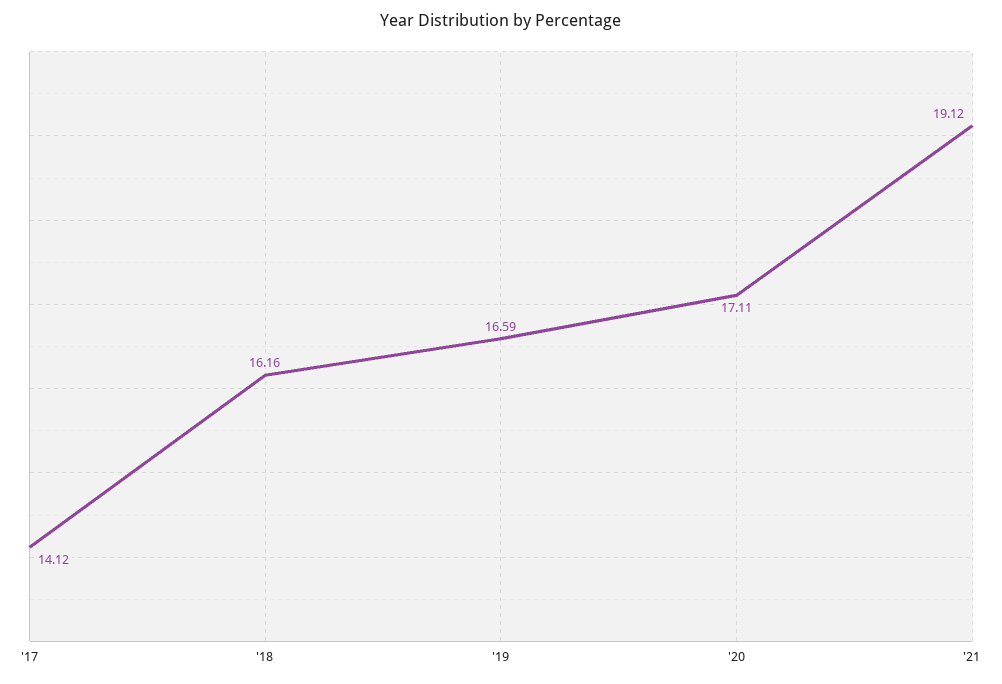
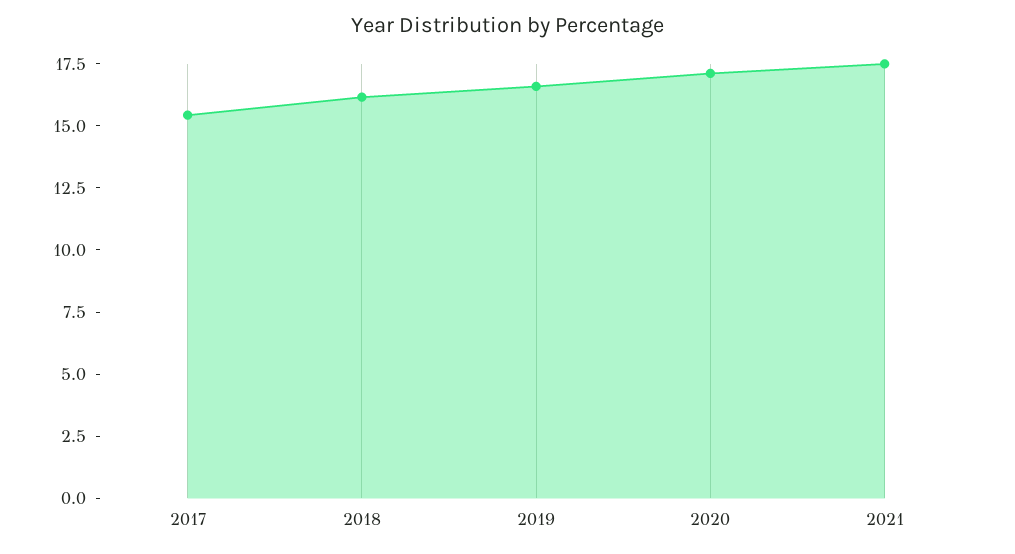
'17: 14.12 -> 15.5
'21: 19.12 -> 17.5

